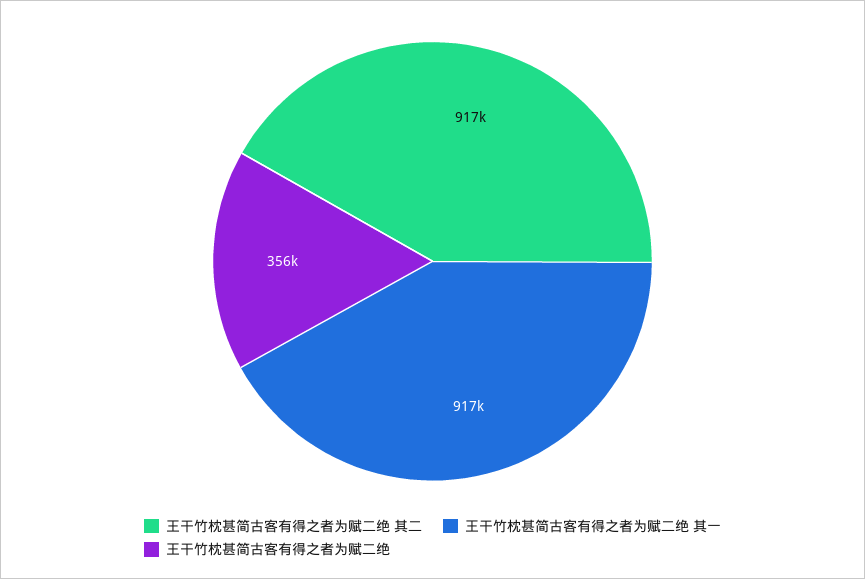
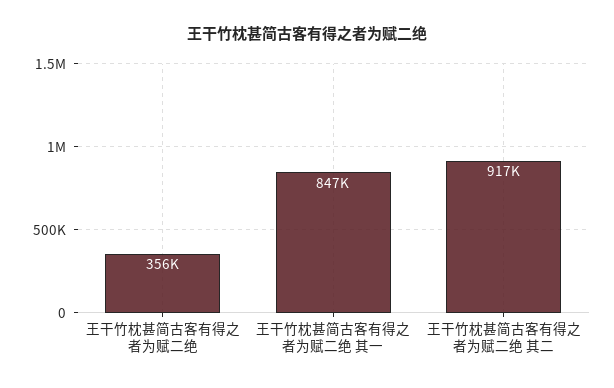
王干竹枕甚简古客有得之者为赋二绝 其一: 917000 -> 847000

